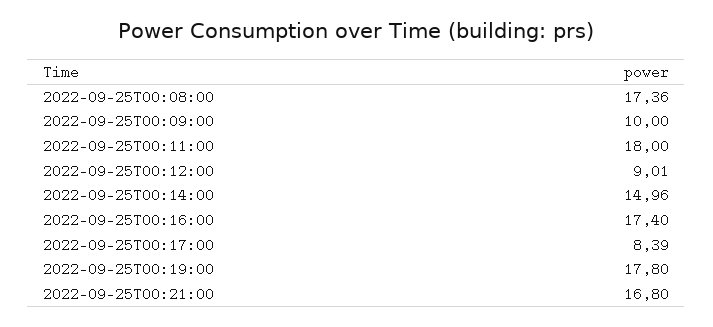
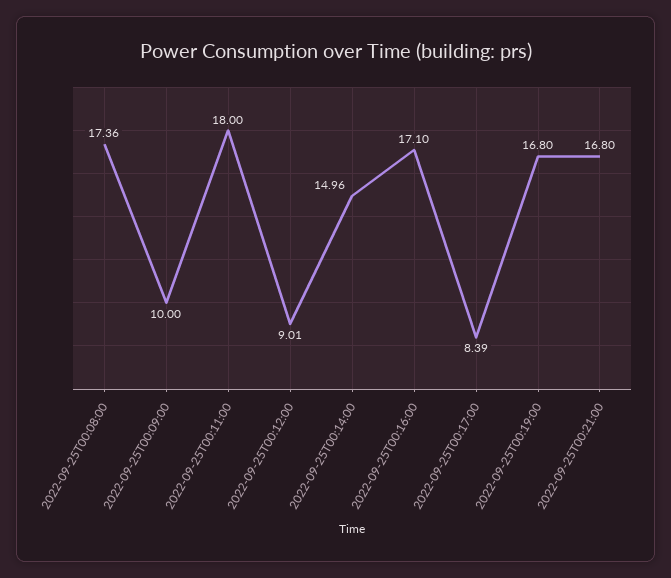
2022-09-25T00:16:00: 17.4 -> 17.1
2022-09-25T00:19:00: 17.8 -> 16.8

